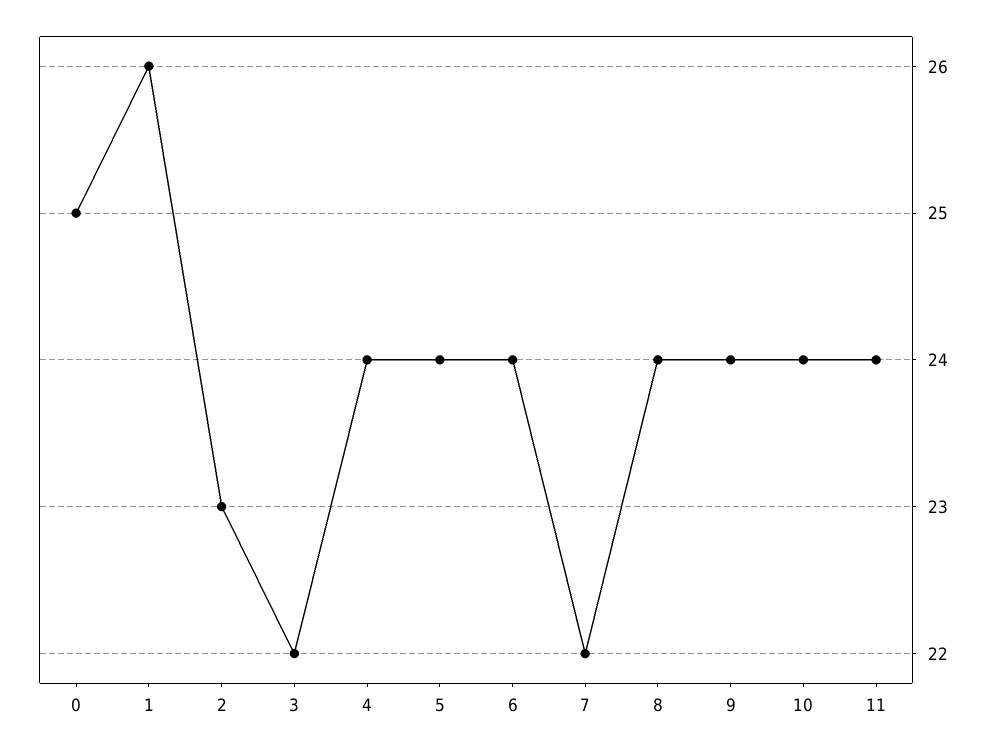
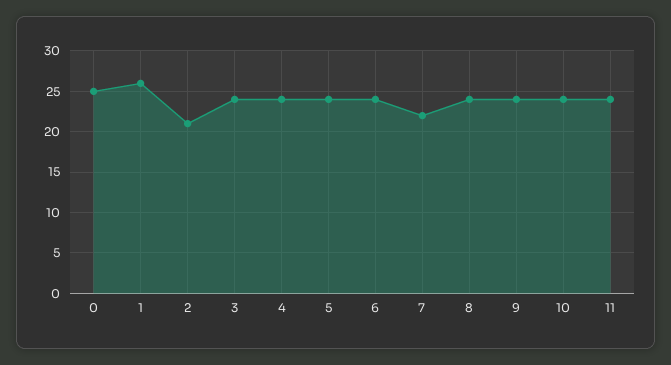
2: 23 -> 21
3: 22 -> 24

